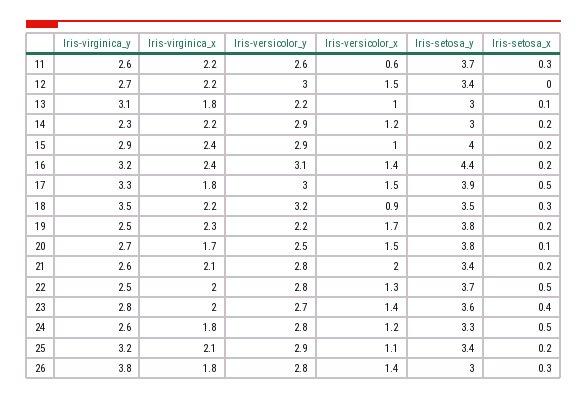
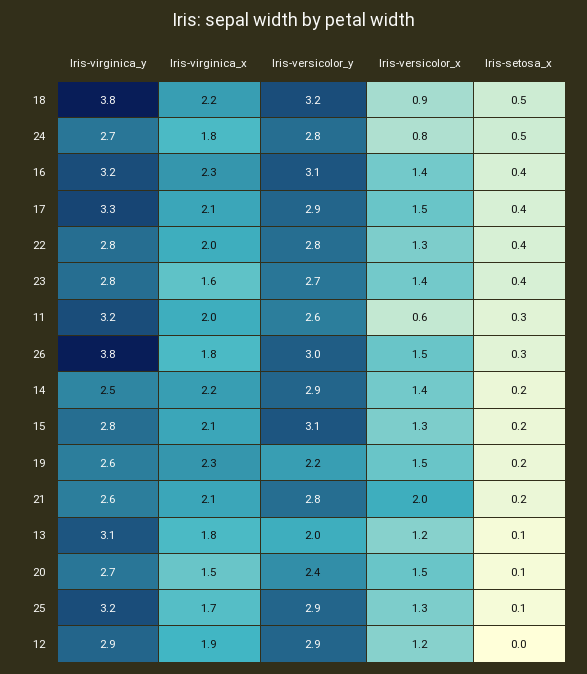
Iris-virginica_y, 11: 2.6 -> 3.2
Iris-virginica_x, 11: 2.2 -> 2
Iris-setosa_y, 11: 3.7 -> none
Iris-virginica_y, 12: 2.7 -> 2.9
Iris-virginica_x, 12: 2.2 -> 1.9
Iris-versicolor_y, 12: 3 -> 2.9
Iris-versicolor_x, 12: 1.5 -> 1.2
Iris-setosa_y, 12: 3.4 -> none
Iris-versicolor_y, 13: 2.2 -> 2
Iris-versicolor_x, 13: 1 -> 1.2
Iris-setosa_y, 13: 3 -> none
Iris-virginica_y, 14: 2.3 -> 2.5
Iris-versicolor_x, 14: 1.2 -> 1.4
Iris-setosa_y, 14: 3 -> none
Iris-virginica_y, 15: 2.9 -> 2.8
Iris-virginica_x, 15: 2.4 -> 2.1
Iris-versicolor_y, 15: 2.9 -> 3.1
Iris-versicolor_x, 15: 1 -> 1.3
Iris-setosa_y, 15: 4 -> none
Iris-virginica_x, 16: 2.4 -> 2.3
Iris-setosa_y, 16: 4.4 -> none
Iris-setosa_x, 16: 0.2 -> 0.4
Iris-virginica_x, 17: 1.8 -> 2.1
Iris-versicolor_y, 17: 3 -> 2.9
Iris-setosa_y, 17: 3.9 -> none
Iris-setosa_x, 17: 0.5 -> 0.4
Iris-virginica_y, 18: 3.5 -> 3.8
Iris-setosa_y, 18: 3.5 -> none
Iris-setosa_x, 18: 0.3 -> 0.5
Iris-virginica_y, 19: 2.5 -> 2.6
Iris-versicolor_x, 19: 1.7 -> 1.5
Iris-setosa_y, 19: 3.8 -> none
Iris-virginica_x, 20: 1.7 -> 1.5
Iris-versicolor_y, 20: 2.5 -> 2.4
Iris-setosa_y, 20: 3.8 -> none
Iris-setosa_y, 21: 3.4 -> none
Iris-virginica_y, 22: 2.5 -> 2.8
Iris-setosa_y, 22: 3.7 -> none
Iris-setosa_x, 22: 0.5 -> 0.4
Iris-virginica_x, 23: 2 -> 1.6
Iris-setosa_y, 23: 3.6 -> none
Iris-virginica_y, 24: 2.6 -> 2.7
Iris-versicolor_x, 24: 1.2 -> 0.8
Iris-setosa_y, 24: 3.3 -> none
Iris-virginica_x, 25: 2.1 -> 1.7
Iris-versicolor_x, 25: 1.1 -> 1.3
Iris-setosa_y, 25: 3.4 -> none
Iris-setosa_x, 25: 0.2 -> 0.1
Iris-versicolor_y, 26: 2.8 -> 3
Iris-versicolor_x, 26: 1.4 -> 1.5
Iris-setosa_y, 26: 3 -> none

